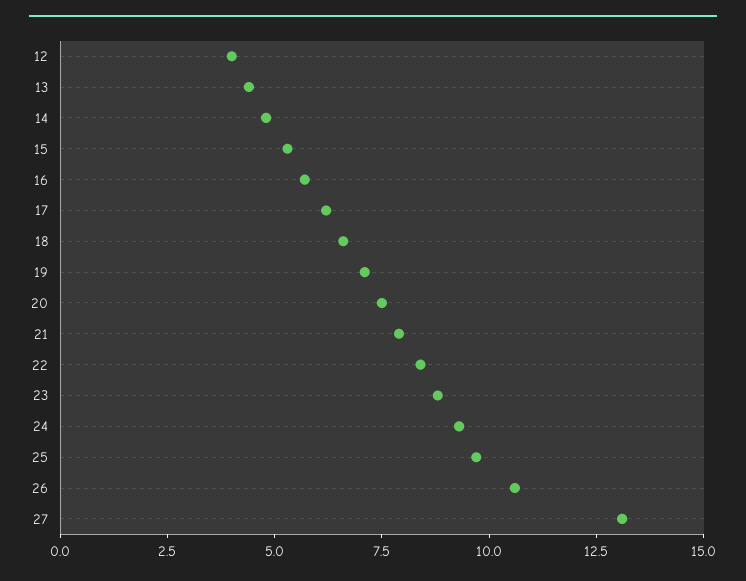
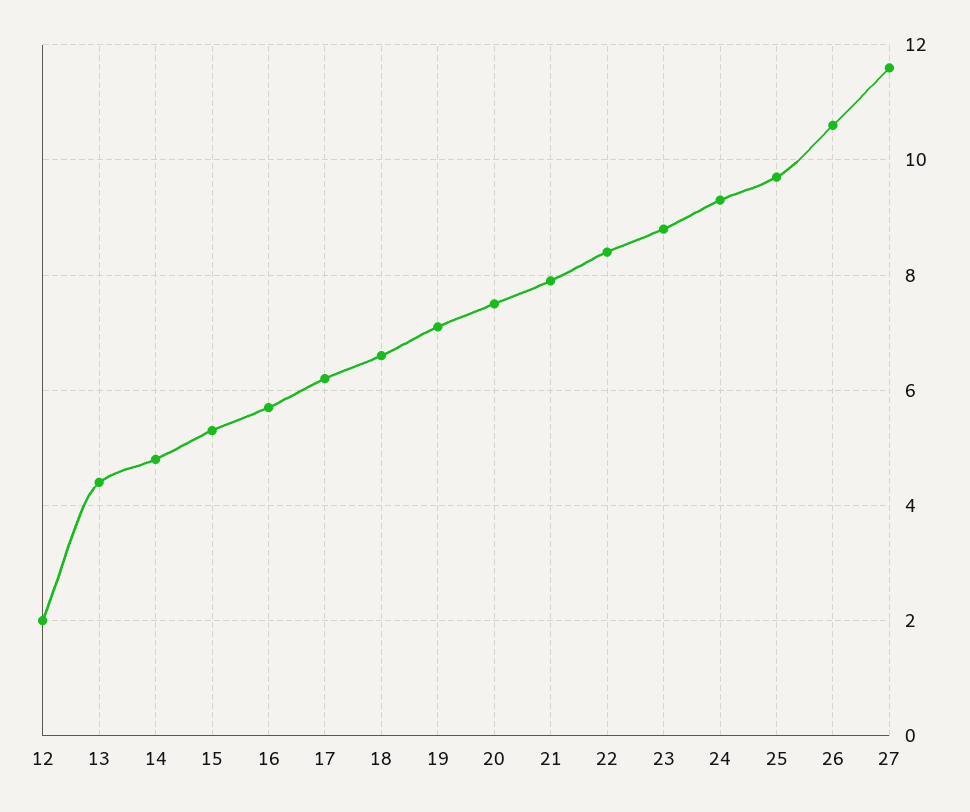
12: 4 -> 2
27: 13 -> 11.5

